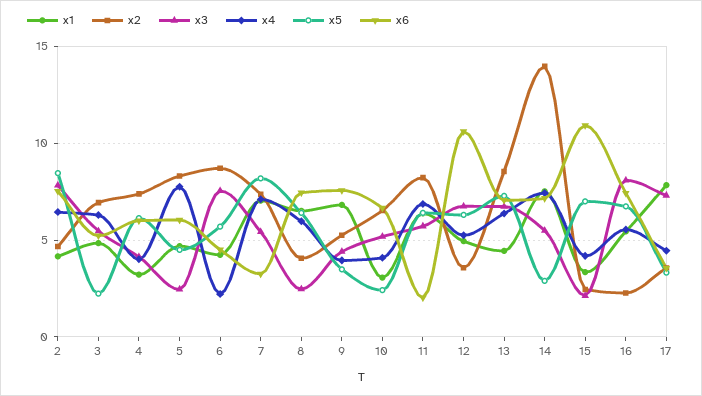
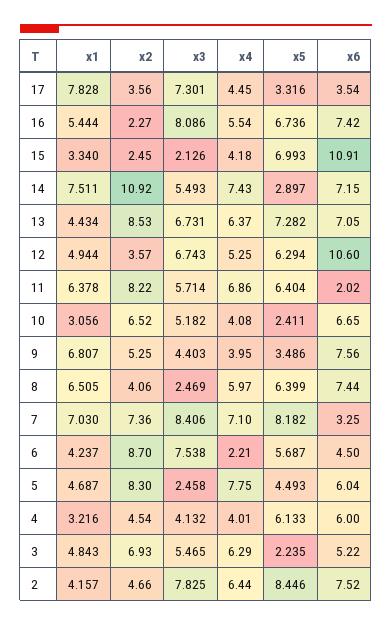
x2, 4: 7.5 -> 4.54
x3, 7: 5.5 -> 8.406
x2, 14: 14 -> 10.92

